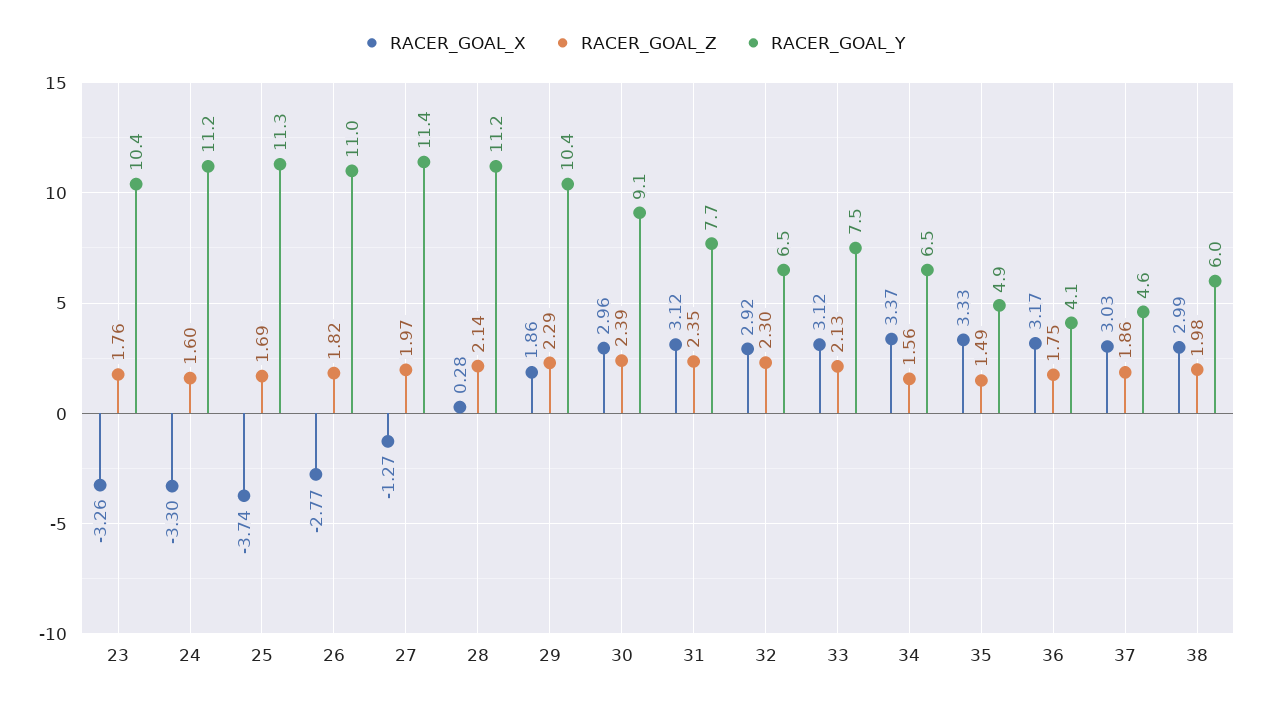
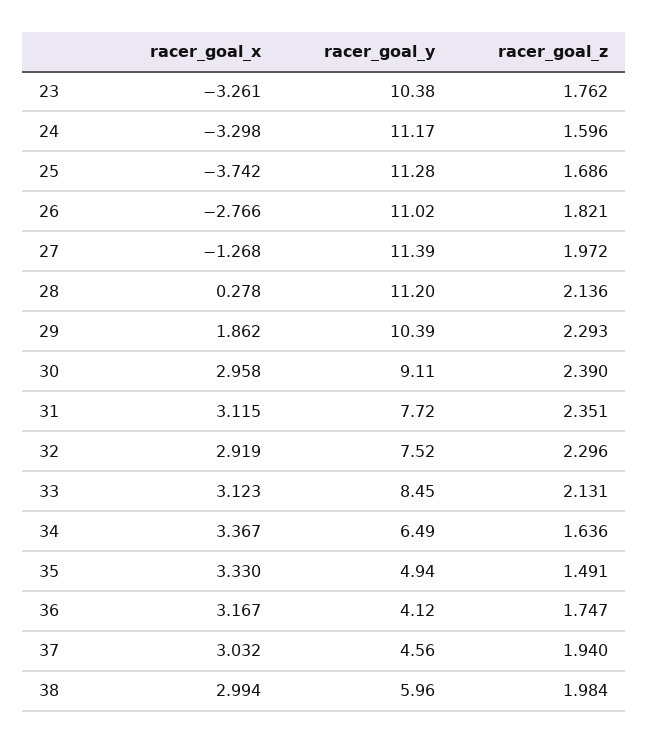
RACER_GOAL_Y, 32: 6.5 -> 7.52
RACER_GOAL_Y, 33: 7.5 -> 8.45
RACER_GOAL_Z, 34: 1.56 -> 1.636
RACER_GOAL_Z, 37: 1.86 -> 1.94

